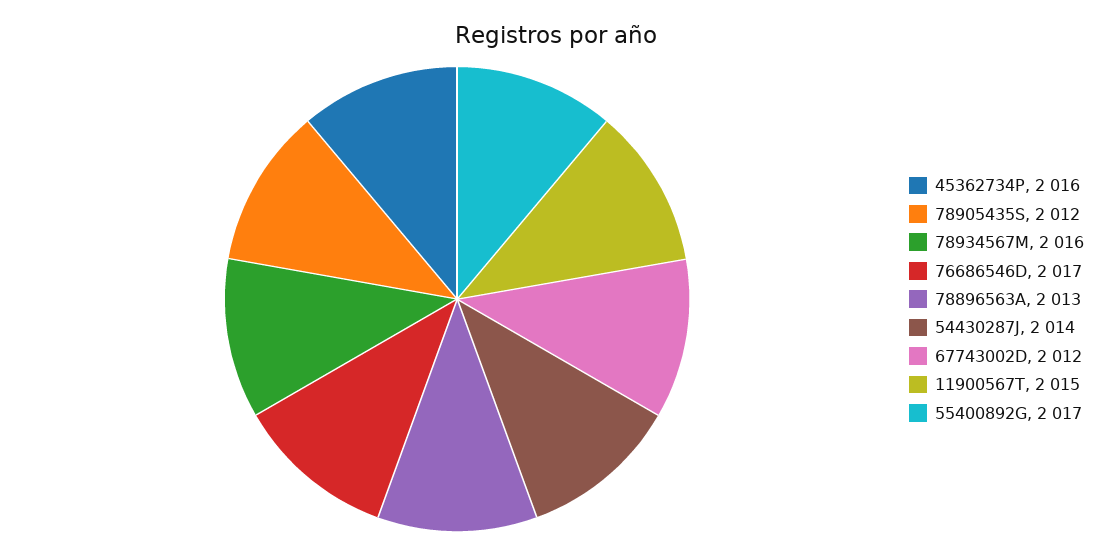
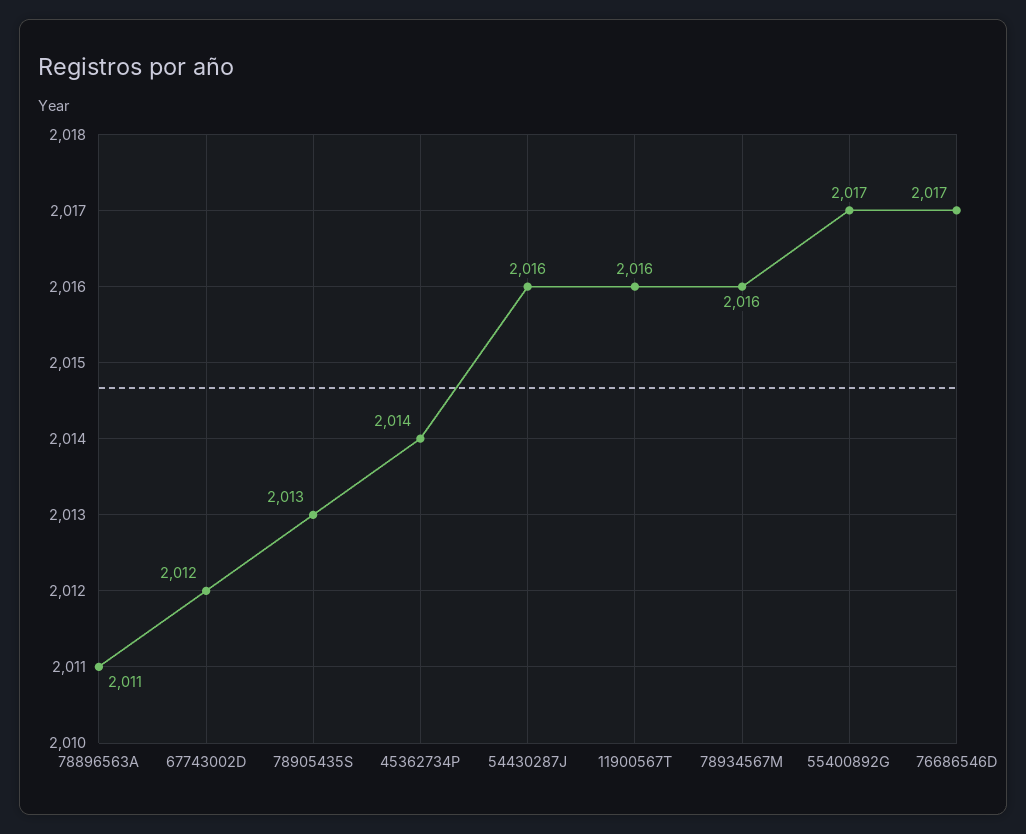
45362734P: 2016 -> 2014
78905435S: 2012 -> 2013
78896563A: 2013 -> 2011
54430287J: 2014 -> 2016
11900567T: 2015 -> 2016

